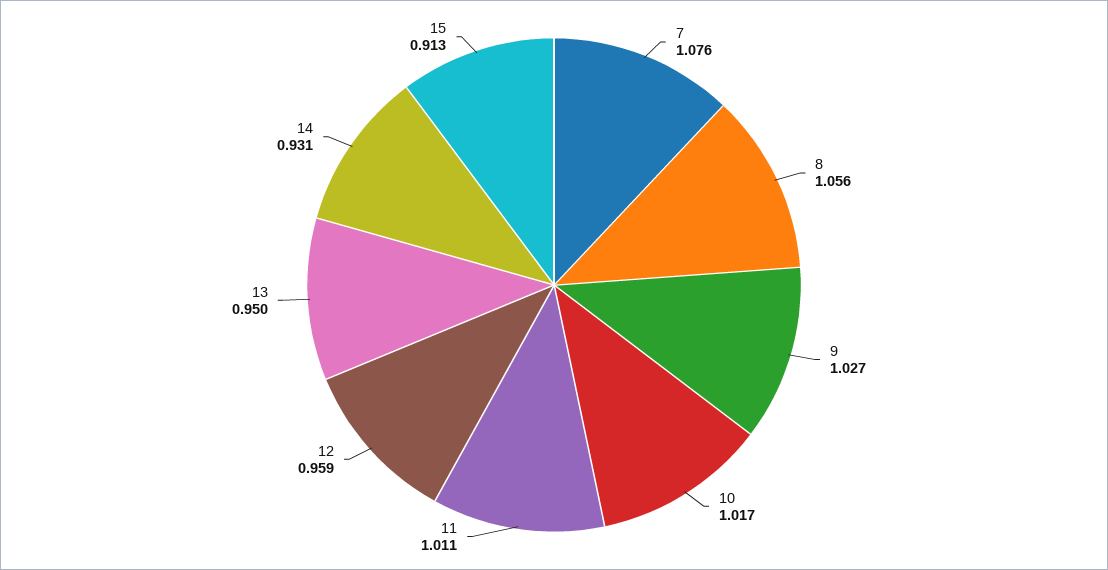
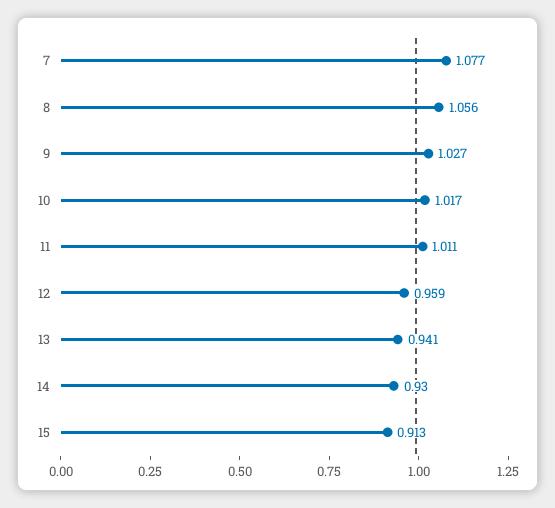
7: 1.076 -> 1.077
13: 0.95 -> 0.941
14: 0.931 -> 0.93

